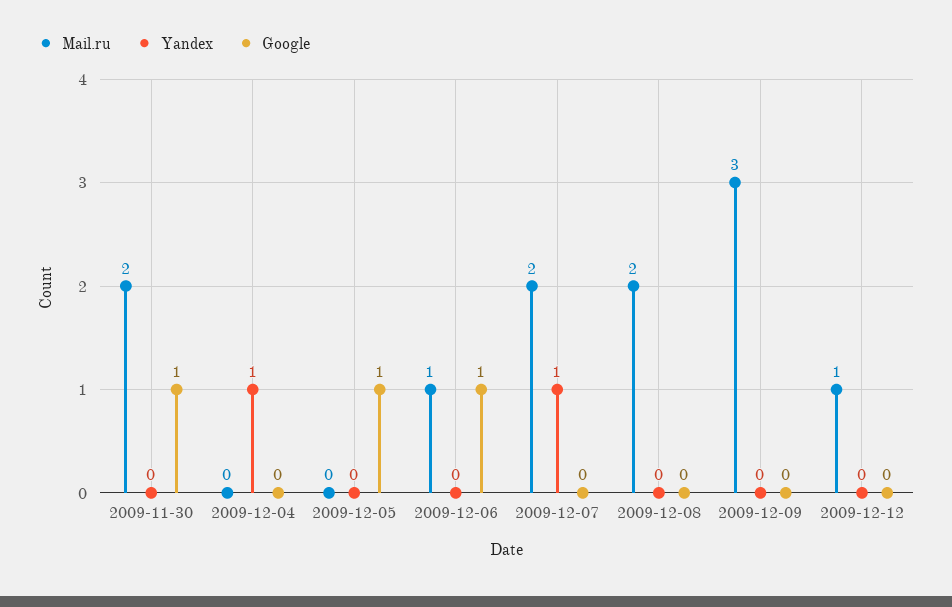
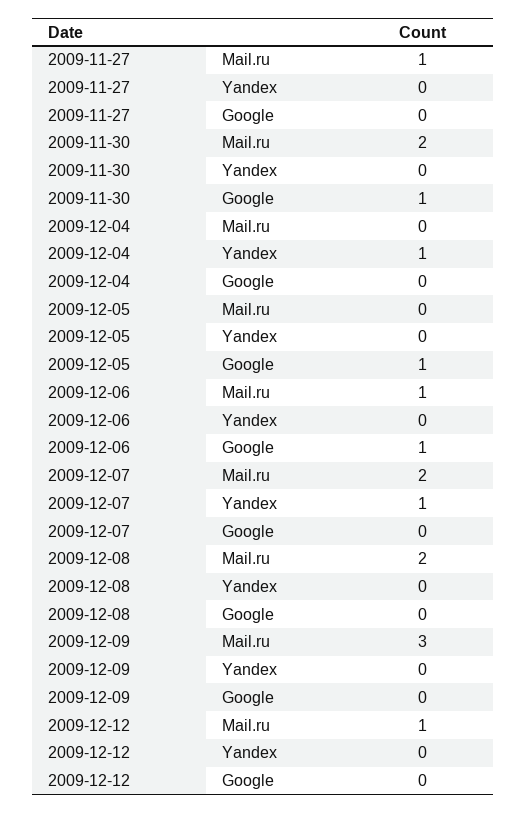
Mail.ru, 2009-11-27: none -> 1
Yandex, 2009-11-27: none -> 0
Google, 2009-11-27: none -> 0

